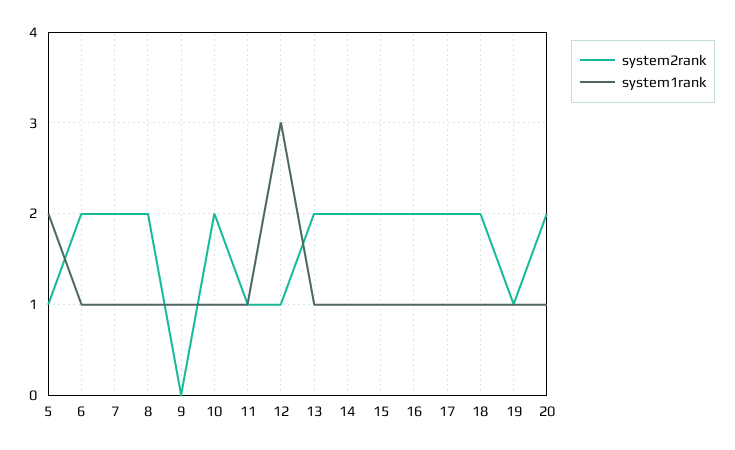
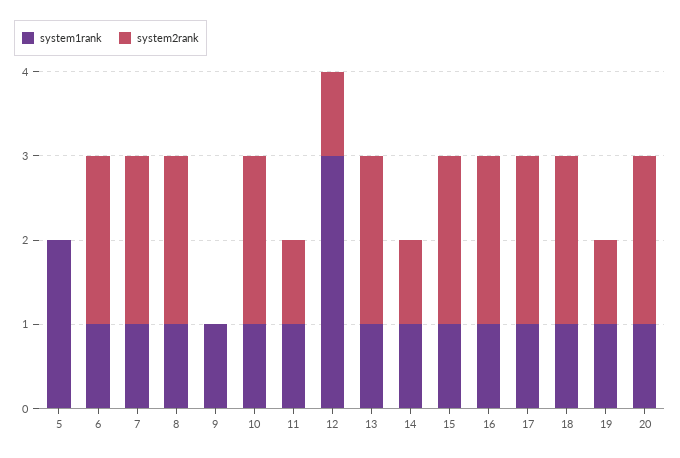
system2rank, 5: 1 -> 0
system2rank, 14: 2 -> 1

